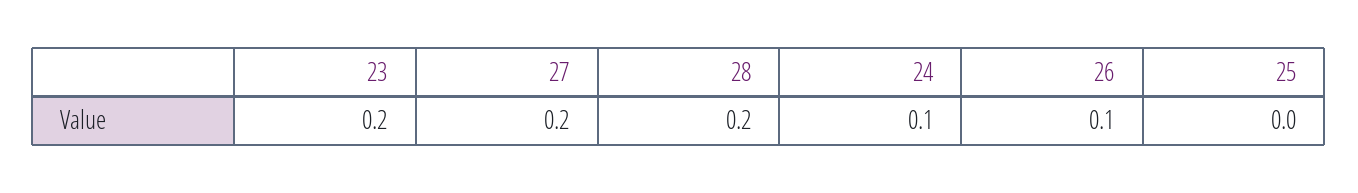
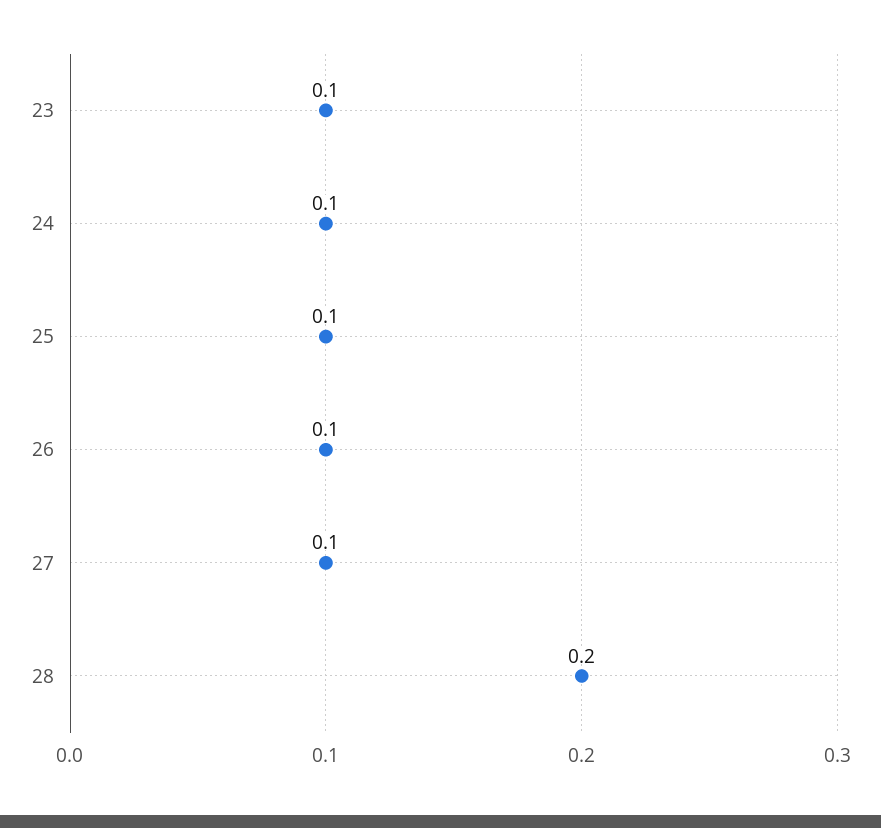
23: 0.2 -> 0.1
27: 0.2 -> 0.1
25: 0 -> 0.1

